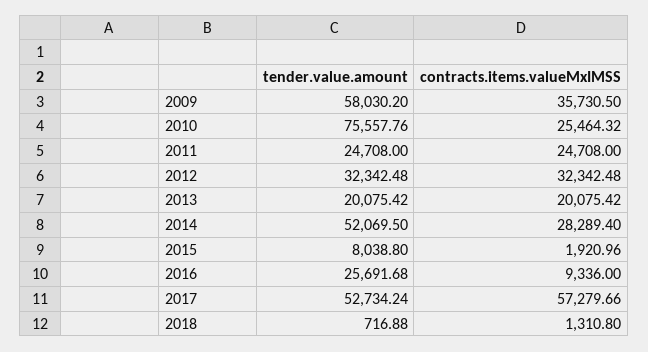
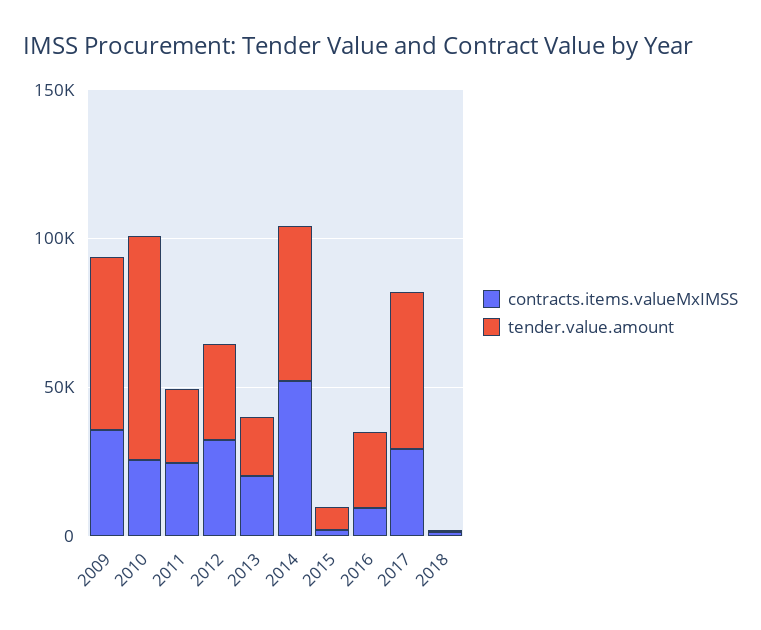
contracts.items.valueMxIMSS, 2014: 28289.4 -> 50000
contracts.items.valueMxIMSS, 2017: 57279.66 -> 30000

